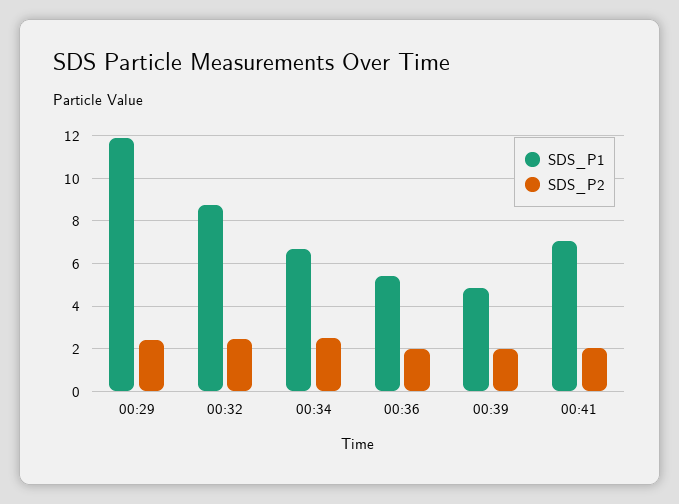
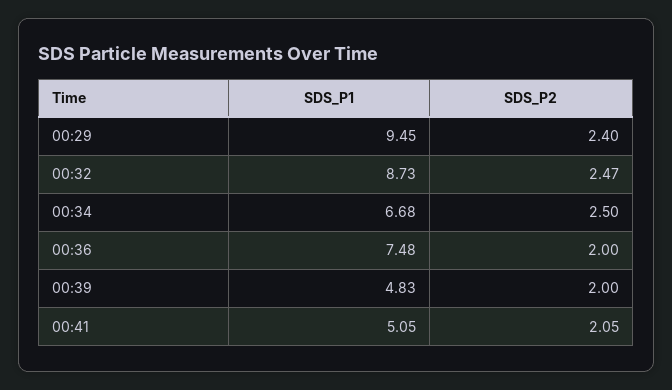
SDS_P1, 00:29: 12 -> 9.45
SDS_P1, 00:36: 5.5 -> 7.48
SDS_P1, 00:41: 7 -> 5.05

